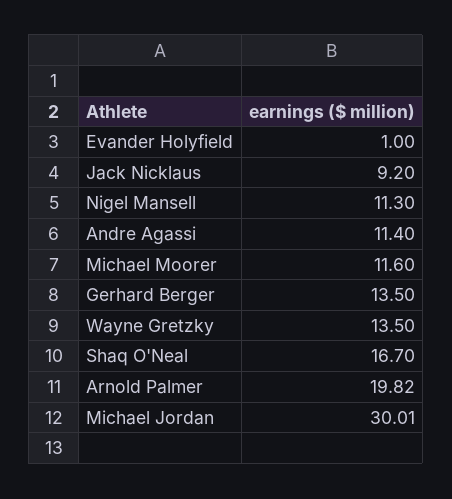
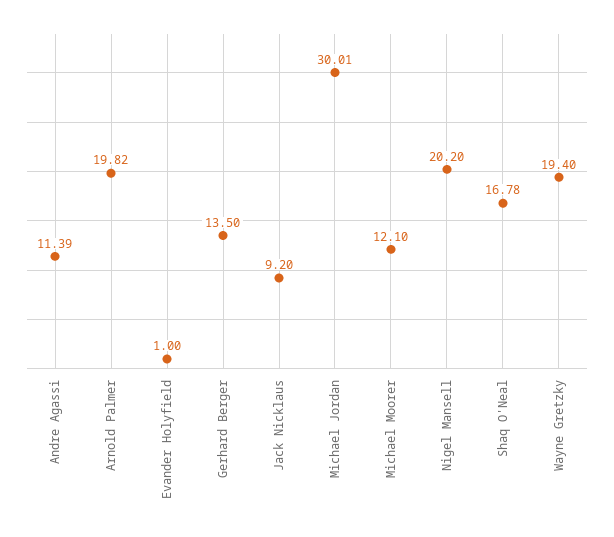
Nigel Mansell: 11.3 -> 20.2
Andre Agassi: 11.4 -> 11.39
Michael Moorer: 11.6 -> 12.1
Wayne Gretzky: 13.5 -> 19.4
Shaq O'Neal: 16.7 -> 16.78

